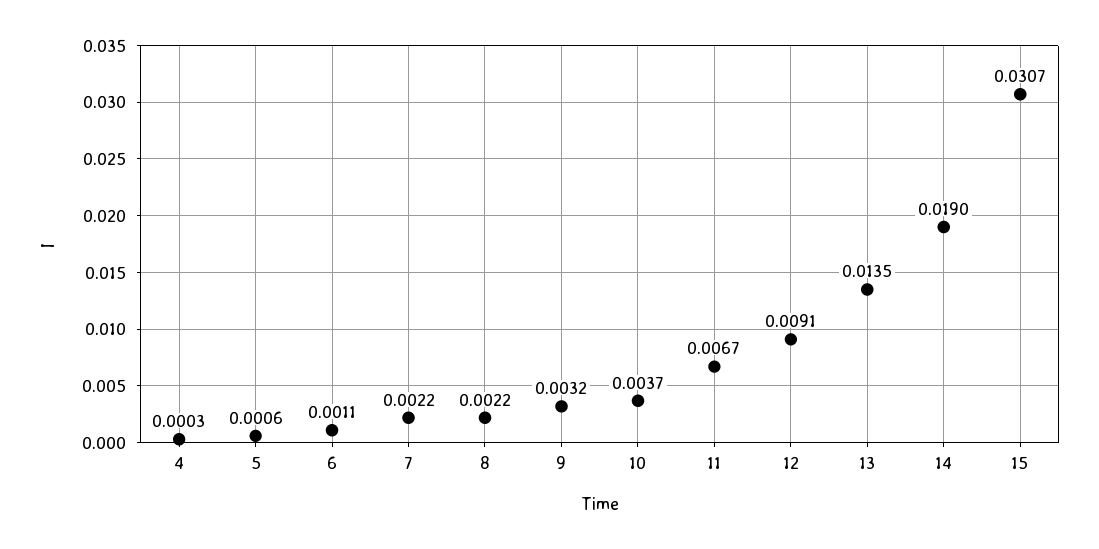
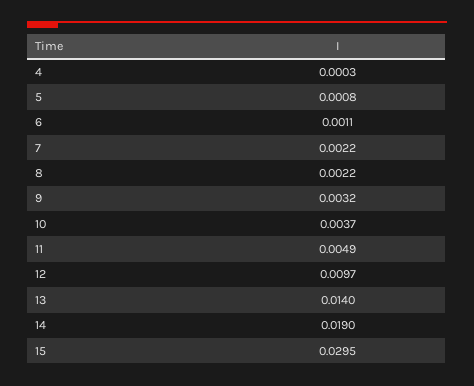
5: 0.0006 -> 0.0008
11: 0.0067 -> 0.0049
12: 0.0091 -> 0.0097
13: 0.0135 -> 0.014
15: 0.0307 -> 0.0295

